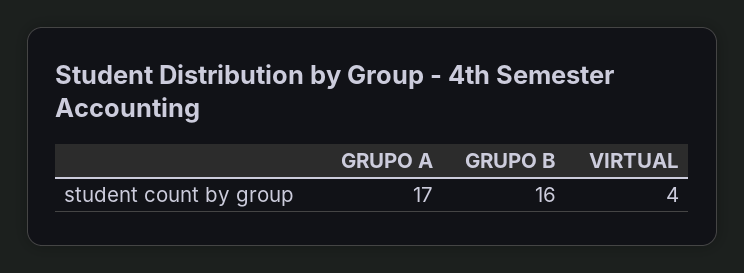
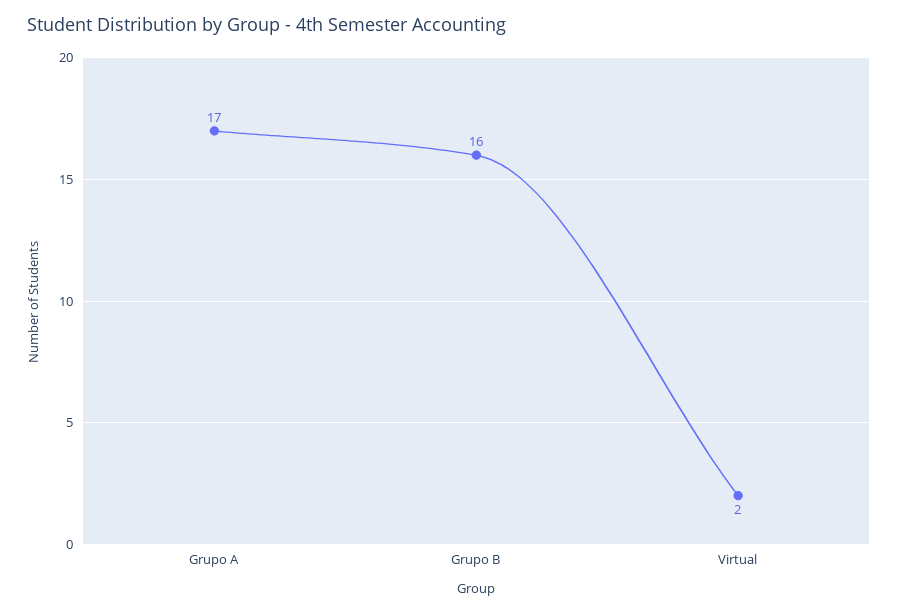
VIRTUAL: 4 -> 2

